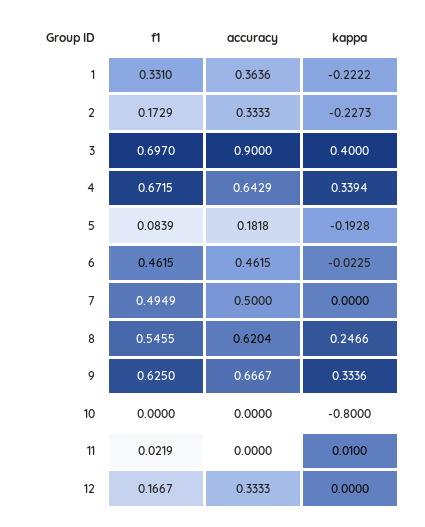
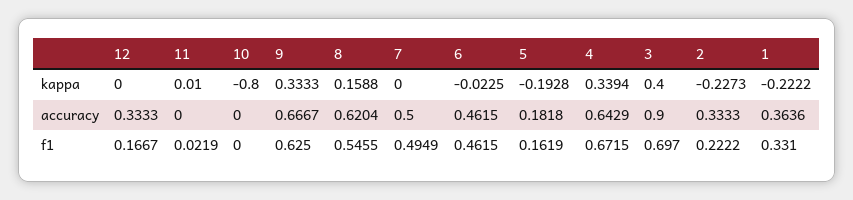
f1, 2: 0.1729 -> 0.2222
f1, 5: 0.0839 -> 0.1619
kappa, 8: 0.2466 -> 0.1588
kappa, 9: 0.3336 -> 0.3333

